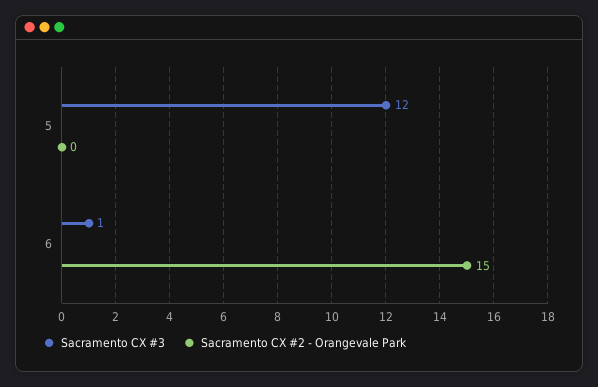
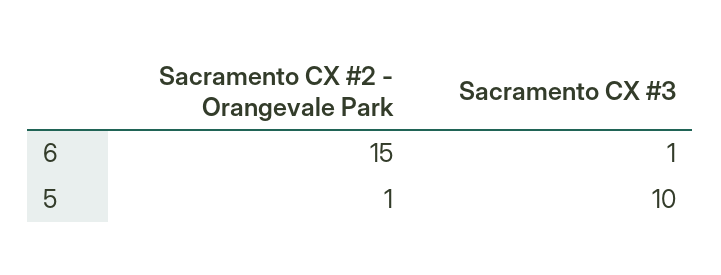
Sacramento CX #3, 5: 12 -> 10
Sacramento CX #2 - Orangevale Park, 5: 0 -> 1

